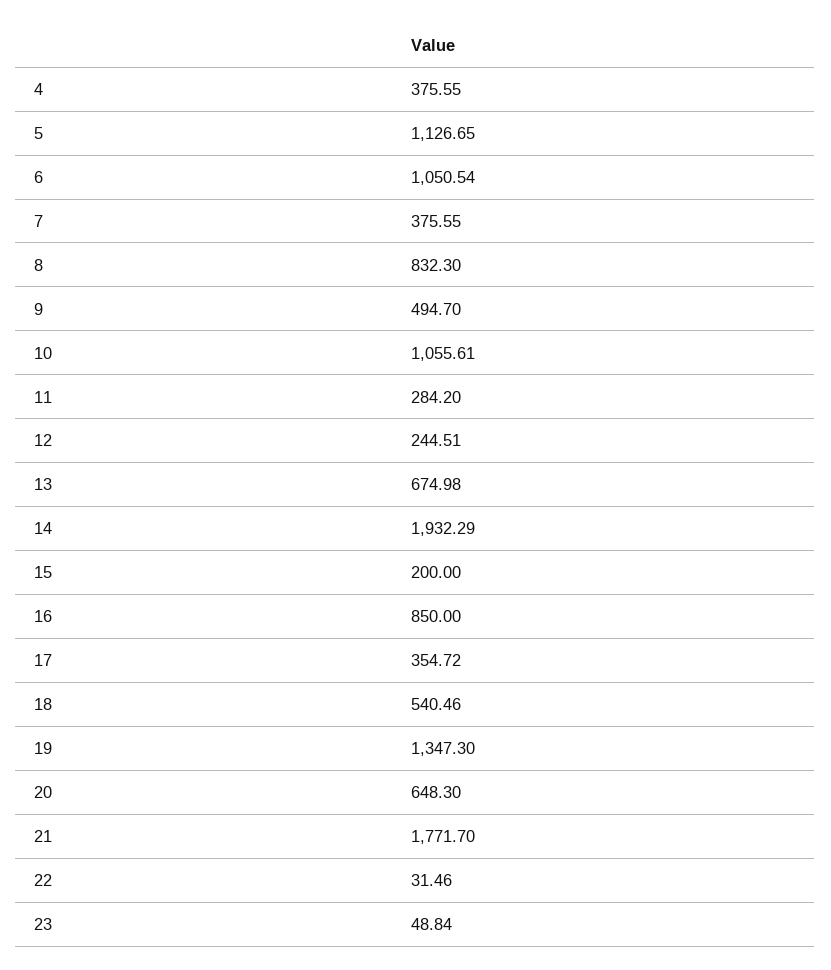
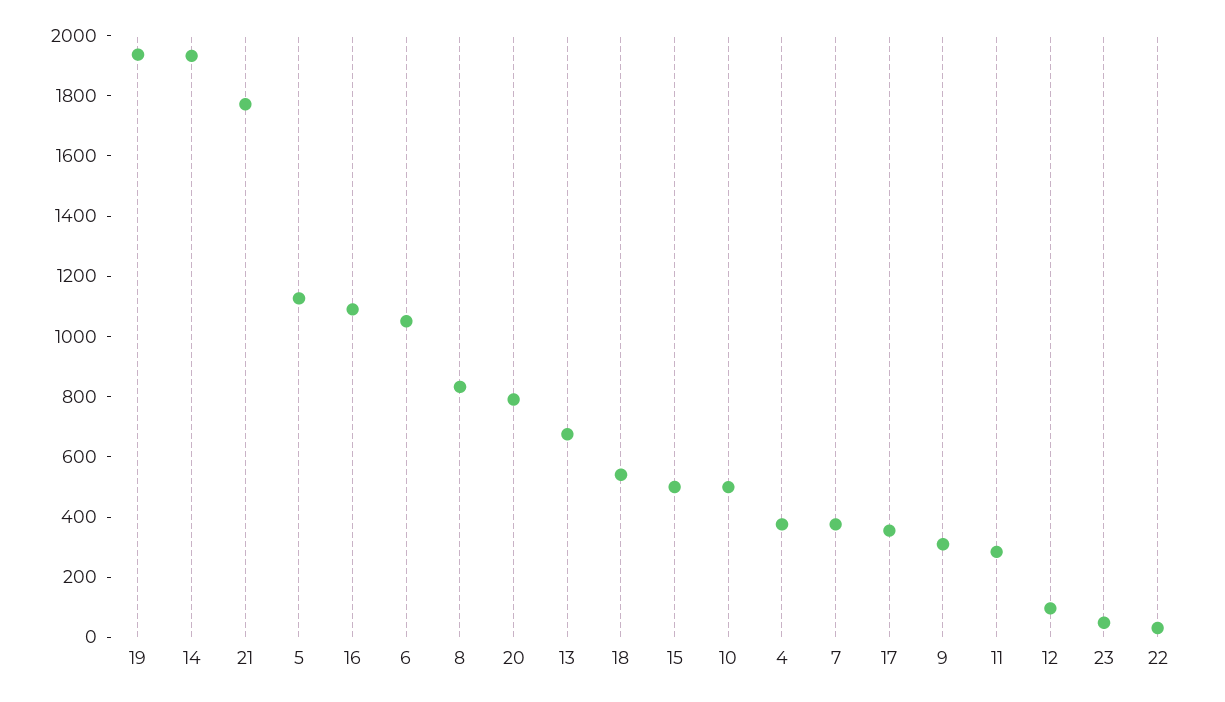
9: 494.7 -> 300
10: 1055.61 -> 500
12: 244.51 -> 100
15: 200 -> 500
16: 850 -> 1100
19: 1347.3 -> 1950
20: 648.3 -> 800

